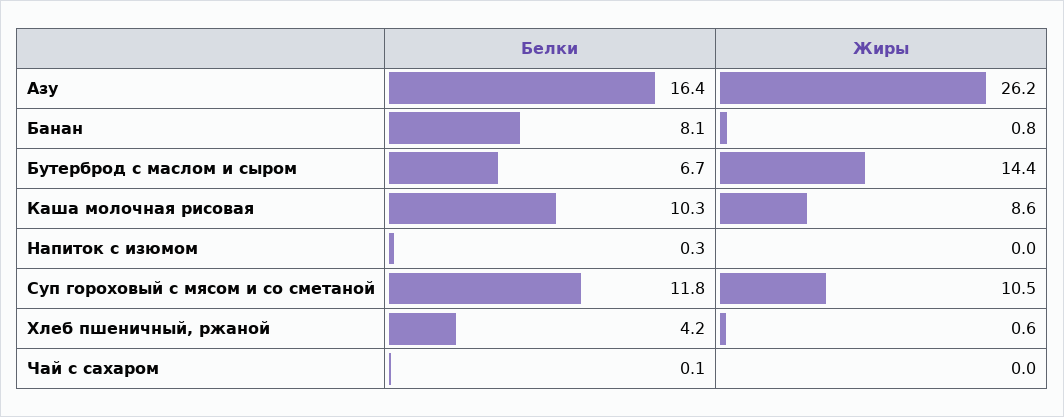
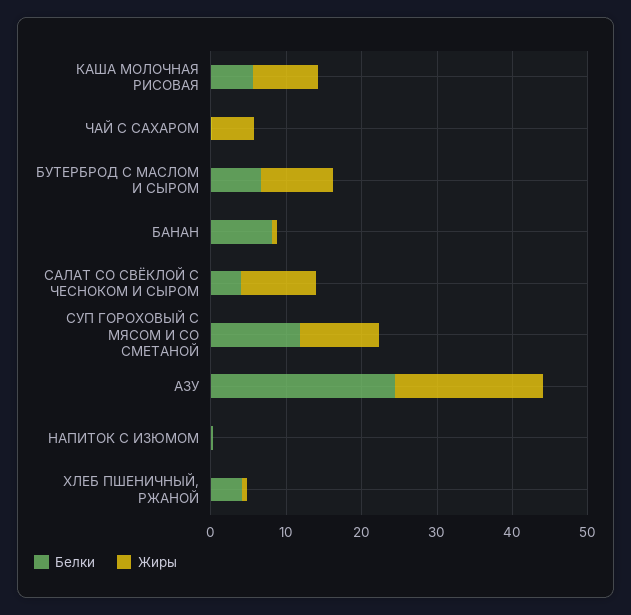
Белки, Азу: 16.4 -> 24
Жиры, Азу: 26.2 -> 20
Жиры, Бутерброд с маслом и сыром: 14.4 -> 10
Белки, Каша молочная рисовая: 10.3 -> 6
Жиры, Чай с сахаром: 0 -> 6
Белки, САЛАТ СО СВЁКЛОЙ С ЧЕСНОКОМ И СЫРОМ: none -> 4
Жиры, САЛАТ СО СВЁКЛОЙ С ЧЕСНОКОМ И СЫРОМ: none -> 10

